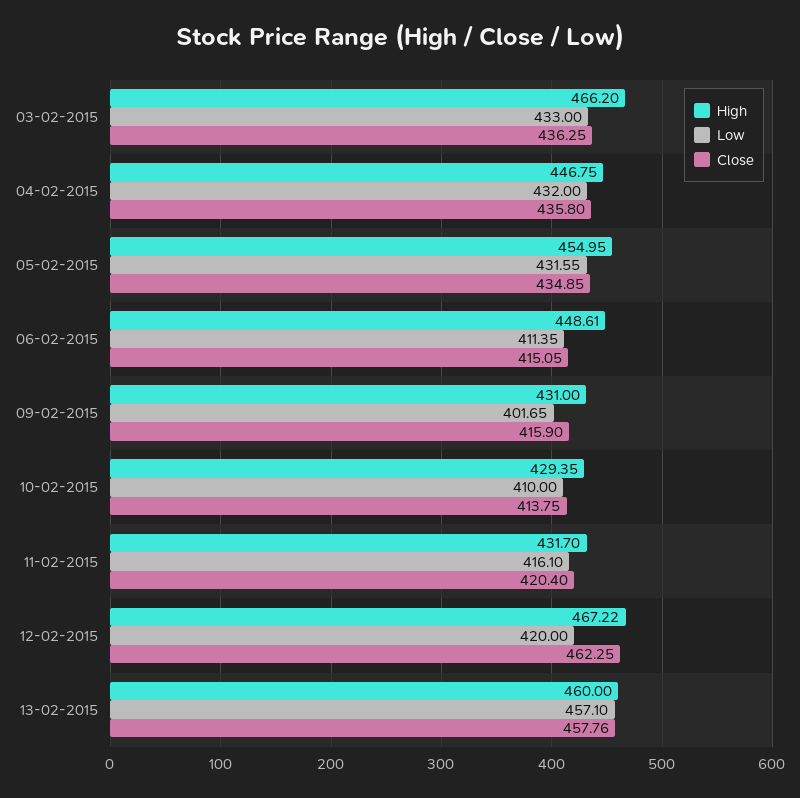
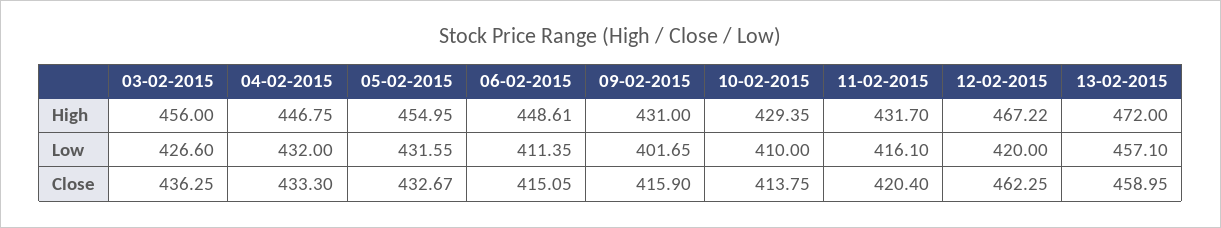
High, 03-02-2015: 466.2 -> 456
Low, 03-02-2015: 433 -> 426.6
Close, 04-02-2015: 435.8 -> 433.3
Close, 05-02-2015: 434.85 -> 432.67
High, 13-02-2015: 460 -> 472
Close, 13-02-2015: 457.76 -> 458.95

